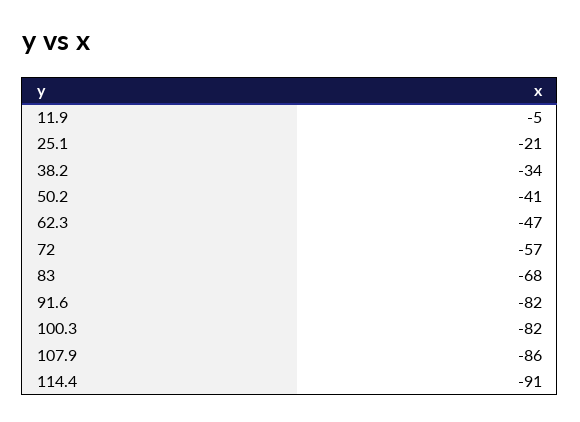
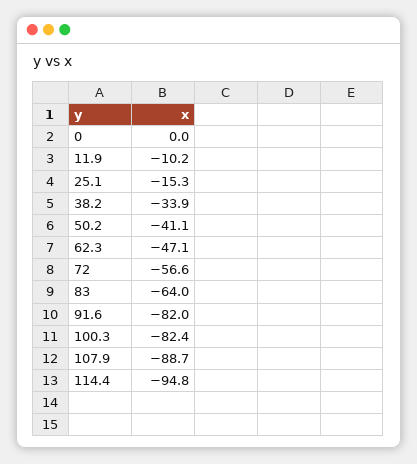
11.9: -5 -> -10.2
25.1: -21 -> -15.3
83: -68 -> -64
107.9: -86 -> -88.7
114.4: -91 -> -94.8
0: none -> 0

